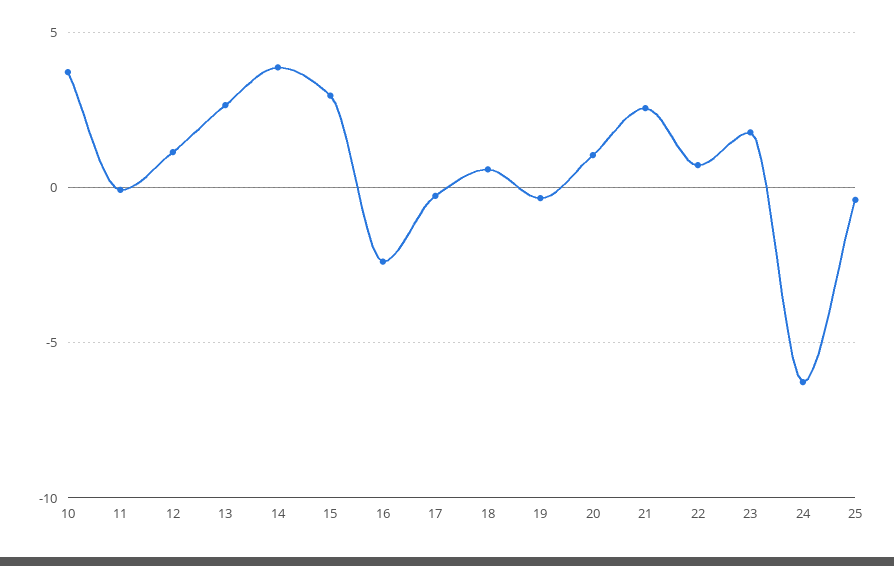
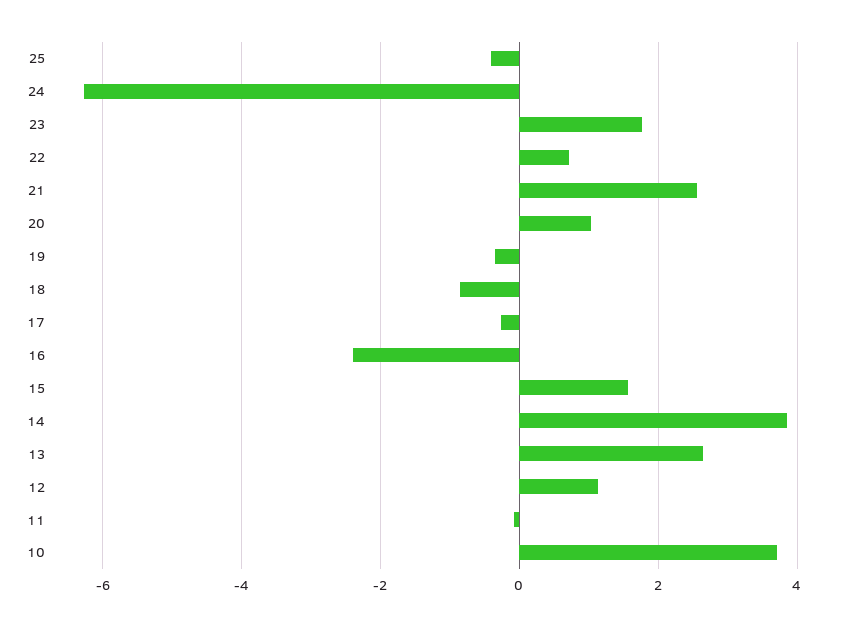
15: 3 -> 1.6
18: 0.5 -> -0.8

